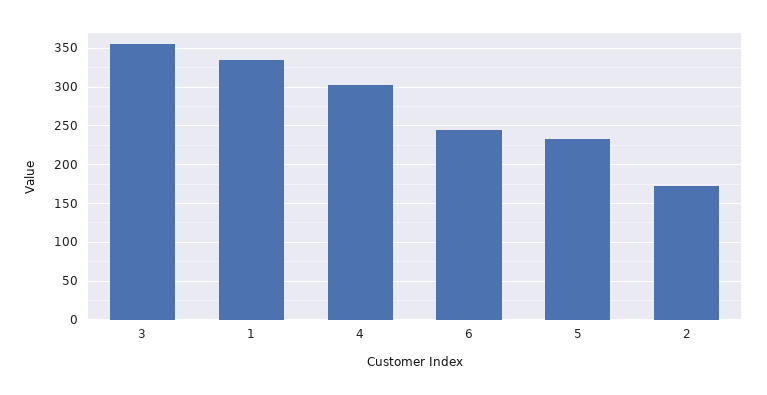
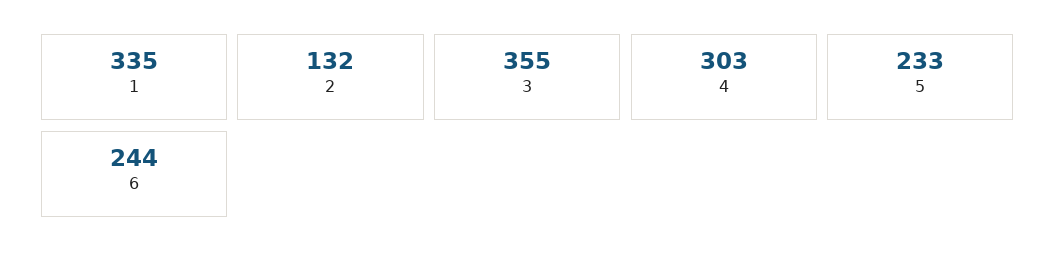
2: 170 -> 132

